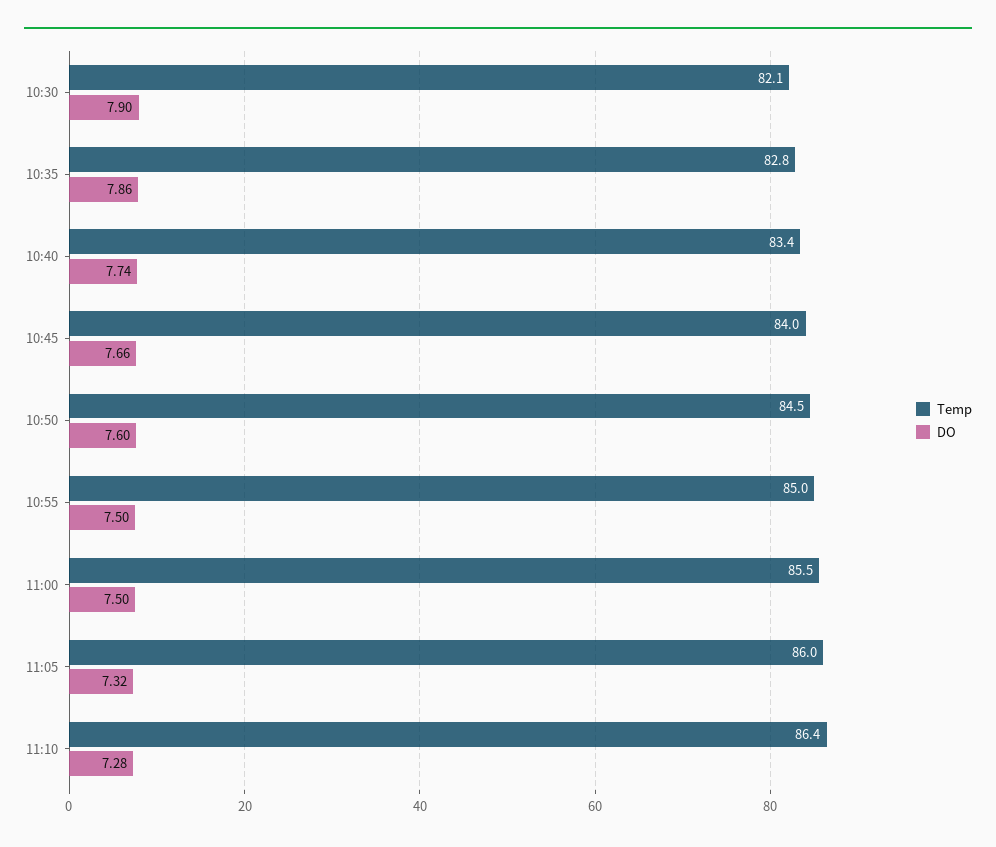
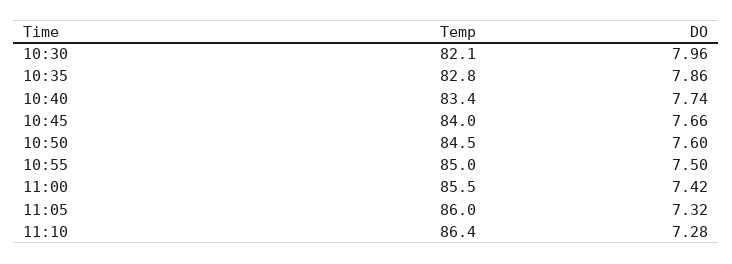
DO, 10:30: 7.9 -> 7.96
DO, 11:00: 7.5 -> 7.42

